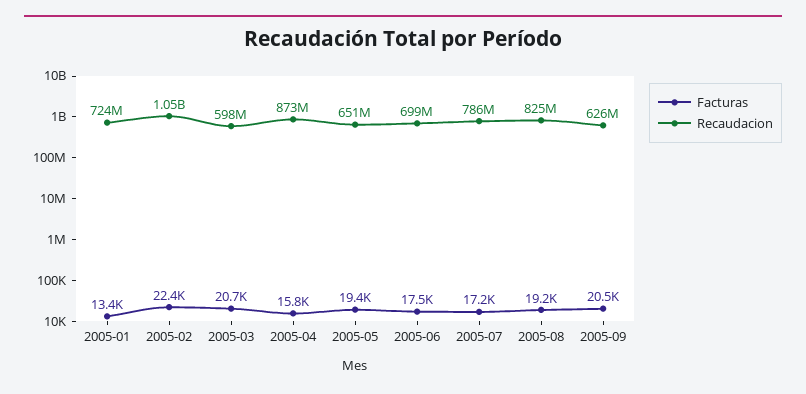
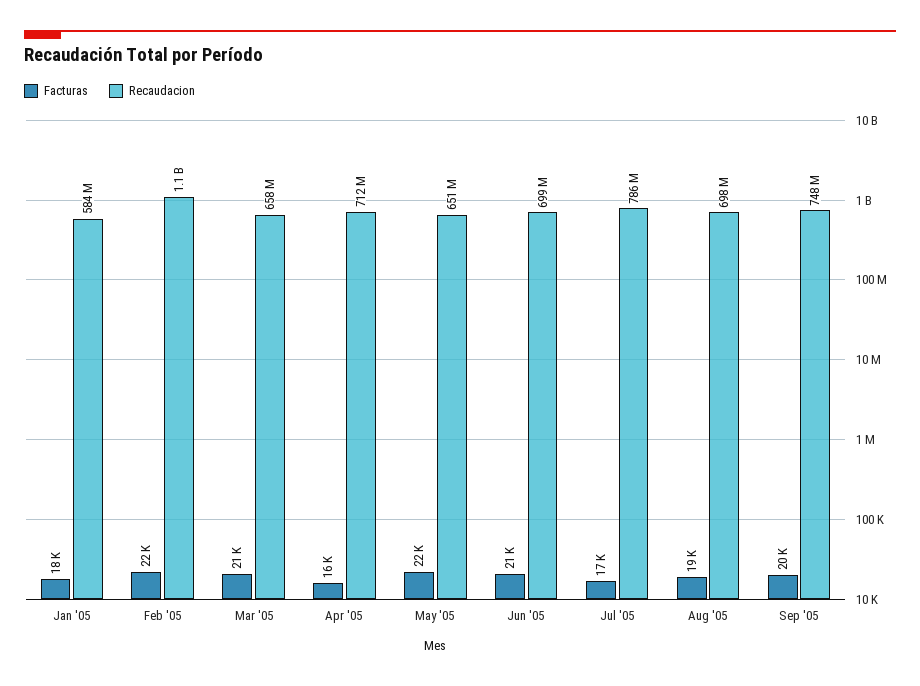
Facturas, 2005-01: 13400 -> 18000
Recaudacion, 2005-01: 724000000 -> 584000000
Recaudacion, 2005-03: 598000000 -> 658000000
Recaudacion, 2005-04: 873000000 -> 712000000
Facturas, 2005-05: 19400 -> 22000
Facturas, 2005-06: 17500 -> 21000
Recaudacion, 2005-08: 825000000 -> 698000000
Recaudacion, 2005-09: 626000000 -> 748000000

